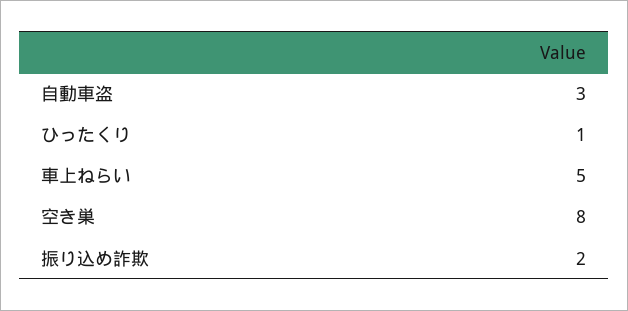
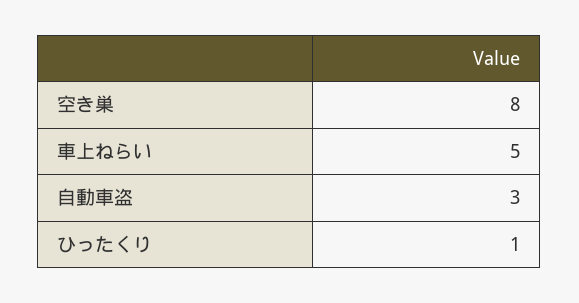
振り込め詐欺: 2 -> none

